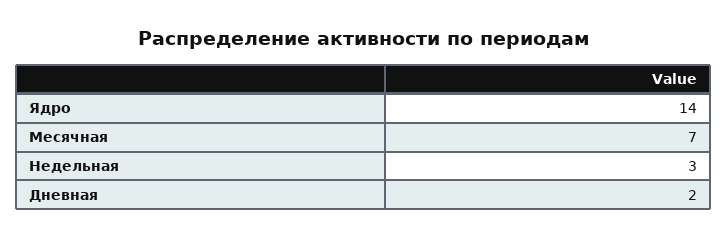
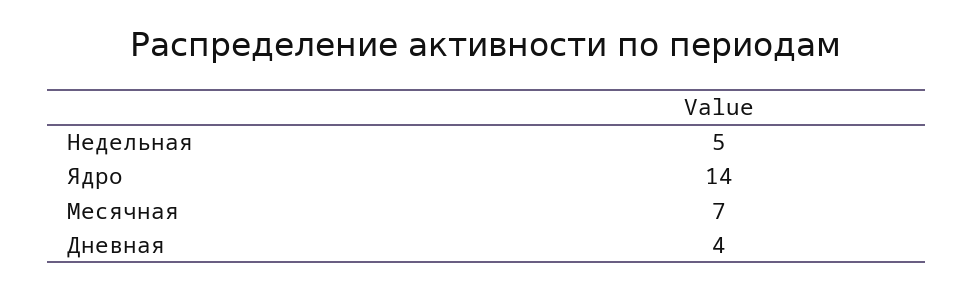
Недельная: 3 -> 5
Дневная: 2 -> 4

